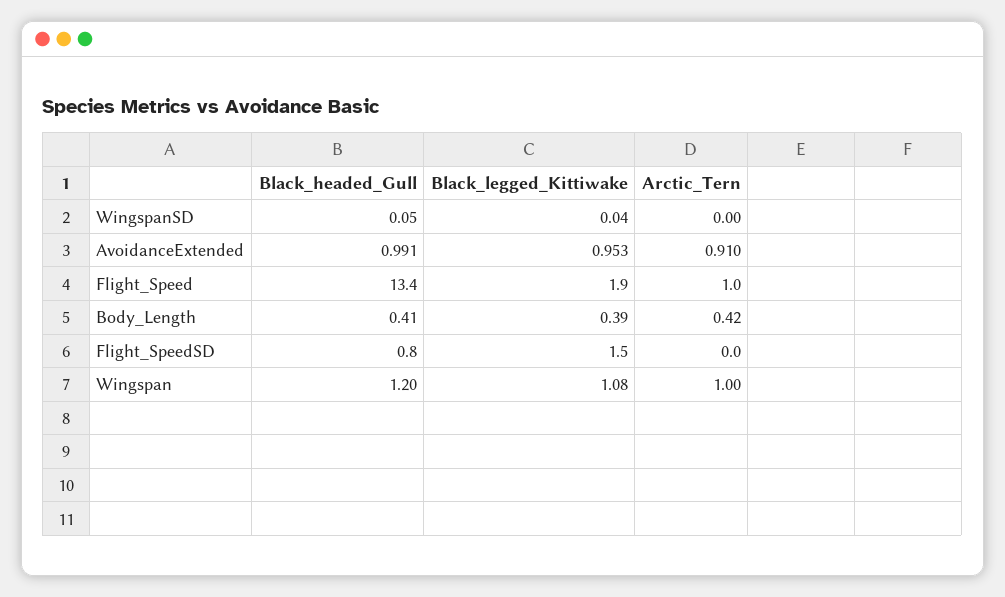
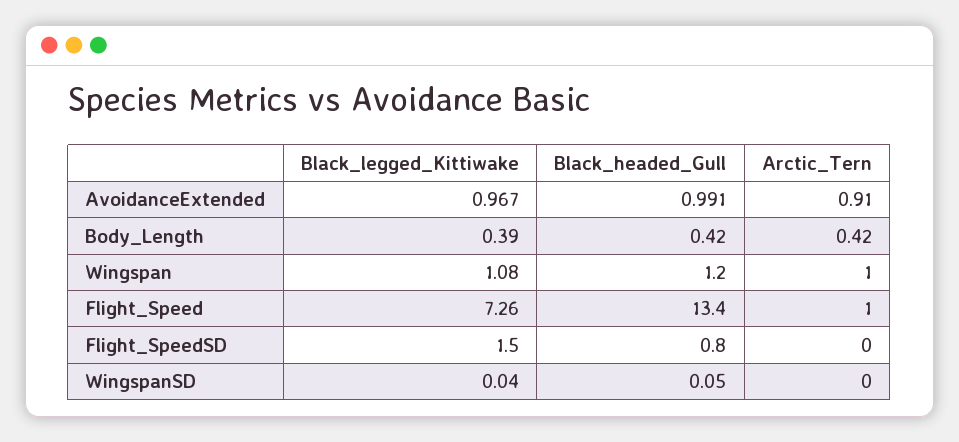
Black_legged_Kittiwake, AvoidanceExtended: 0.953 -> 0.967
Black_legged_Kittiwake, Flight_Speed: 1.9 -> 7.26
Black_headed_Gull, Body_Length: 0.41 -> 0.42

